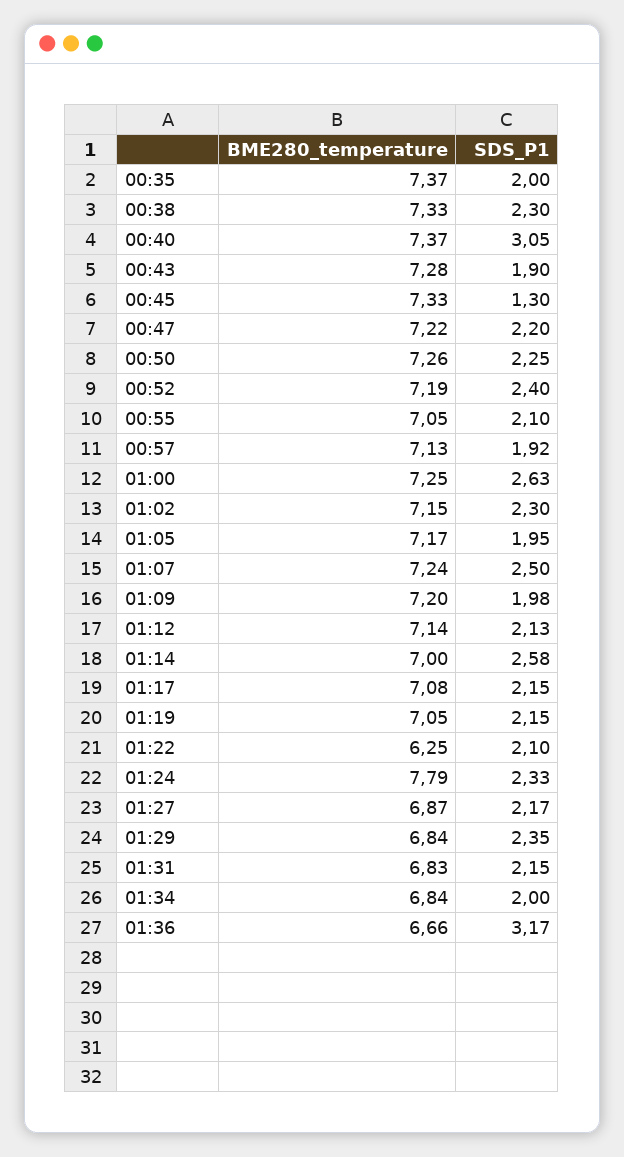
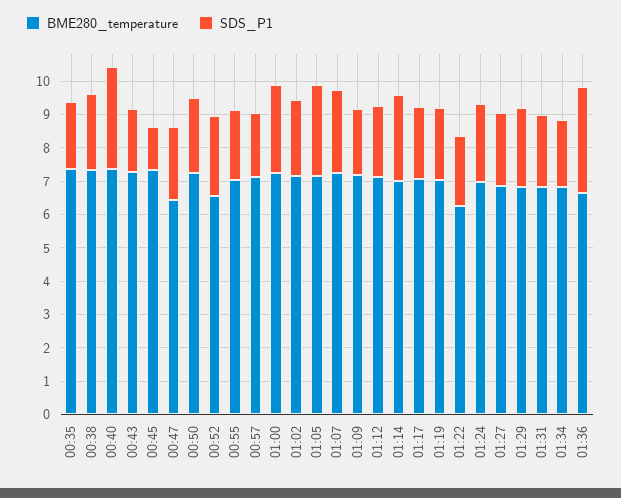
BME280_temperature, 00:47: 7.22 -> 6.5
BME280_temperature, 00:52: 7.19 -> 6.5
SDS_P1, 01:05: 1.95 -> 2.75
BME280_temperature, 01:24: 7.79 -> 7

